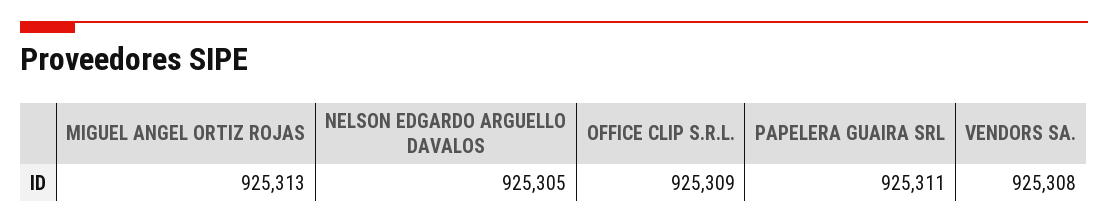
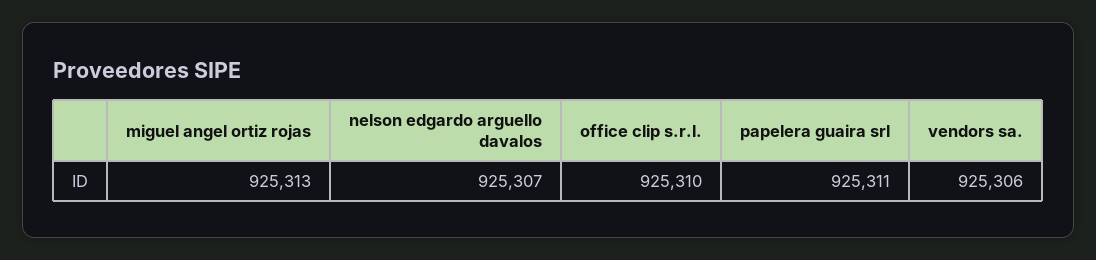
NELSON EDGARDO ARGUELLO DAVALOS: 925305 -> 925307
OFFICE CLIP S.R.L.: 925309 -> 925310
VENDORS SA.: 925308 -> 925306

